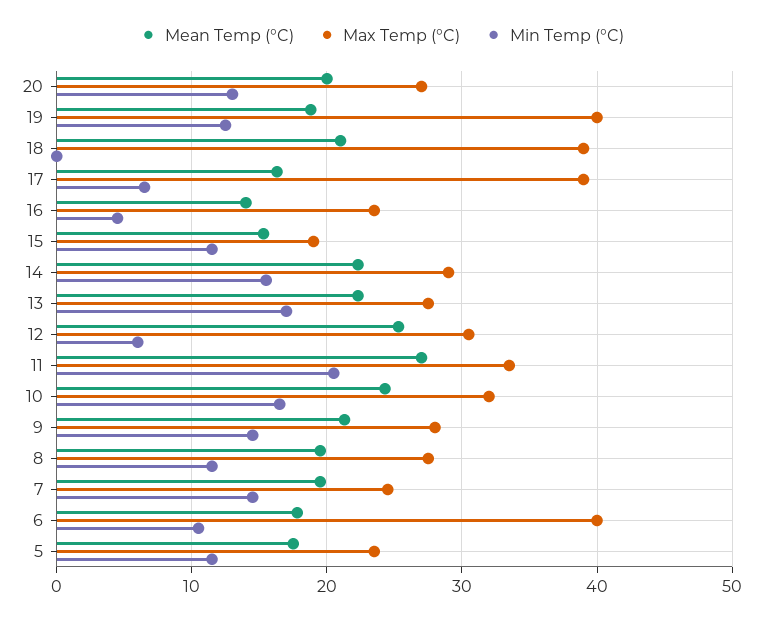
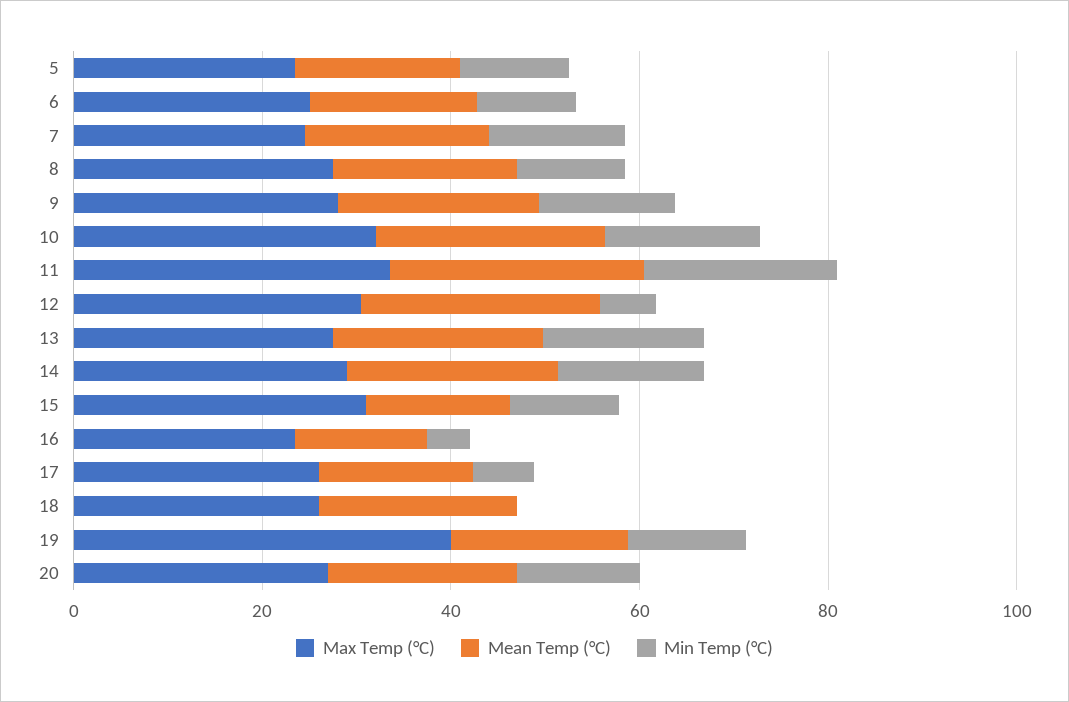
Max Temp (°C), 18: 39 -> 25
Max Temp (°C), 17: 39 -> 25
Max Temp (°C), 15: 19 -> 30
Max Temp (°C), 6: 40 -> 25

